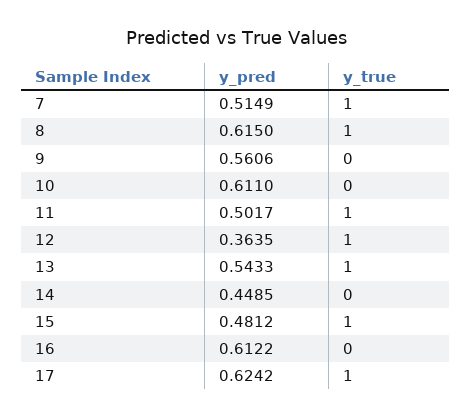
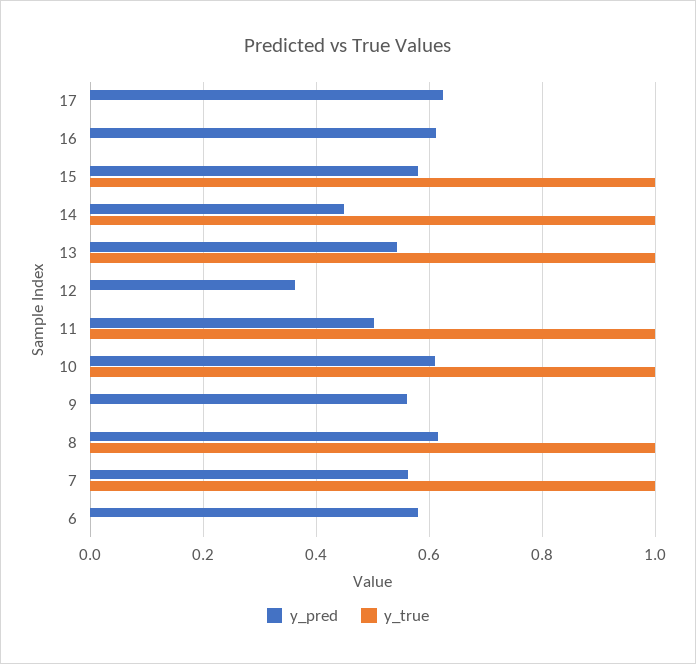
y_pred, 7: 0.5149 -> 0.56
y_true, 10: 0 -> 1
y_true, 12: 1 -> 0
y_true, 14: 0 -> 1
y_pred, 15: 0.4812 -> 0.58
y_true, 17: 1 -> 0
y_pred, 6: none -> 0.58
y_true, 6: none -> 0

